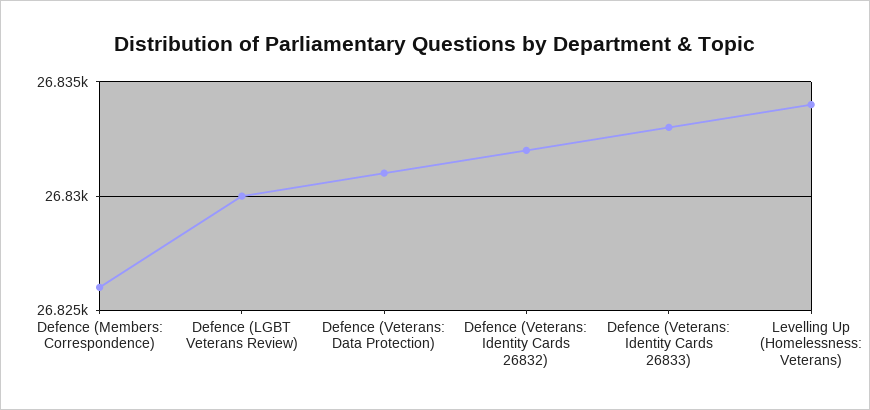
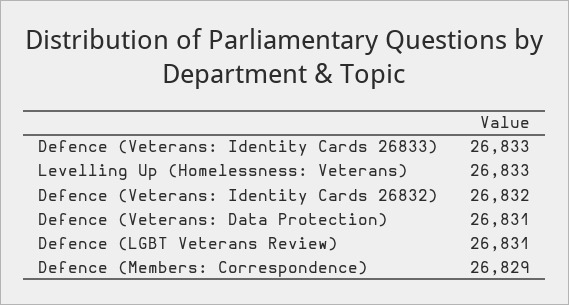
Defence (Members: Correspondence): 26826 -> 26829
Defence (LGBT Veterans Review): 26830 -> 26831
Levelling Up (Homelessness: Veterans): 26834 -> 26833

